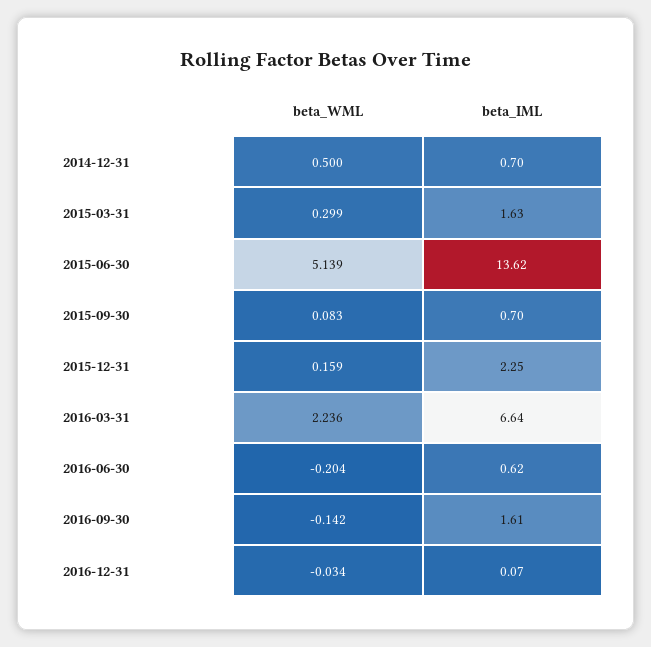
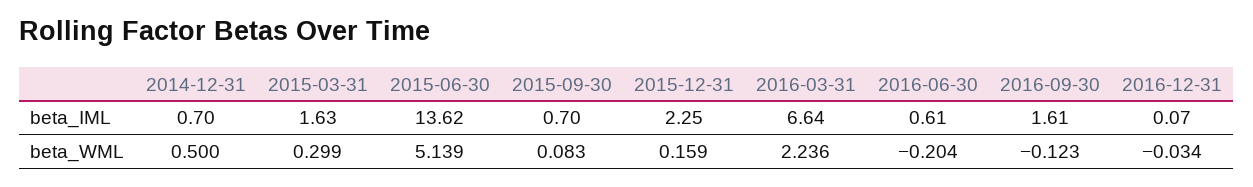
beta_IML, 2016-06-30: 0.62 -> 0.61
beta_WML, 2016-09-30: -0.142 -> -0.123

